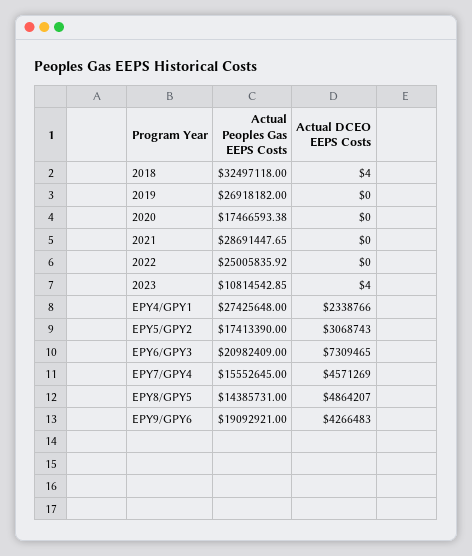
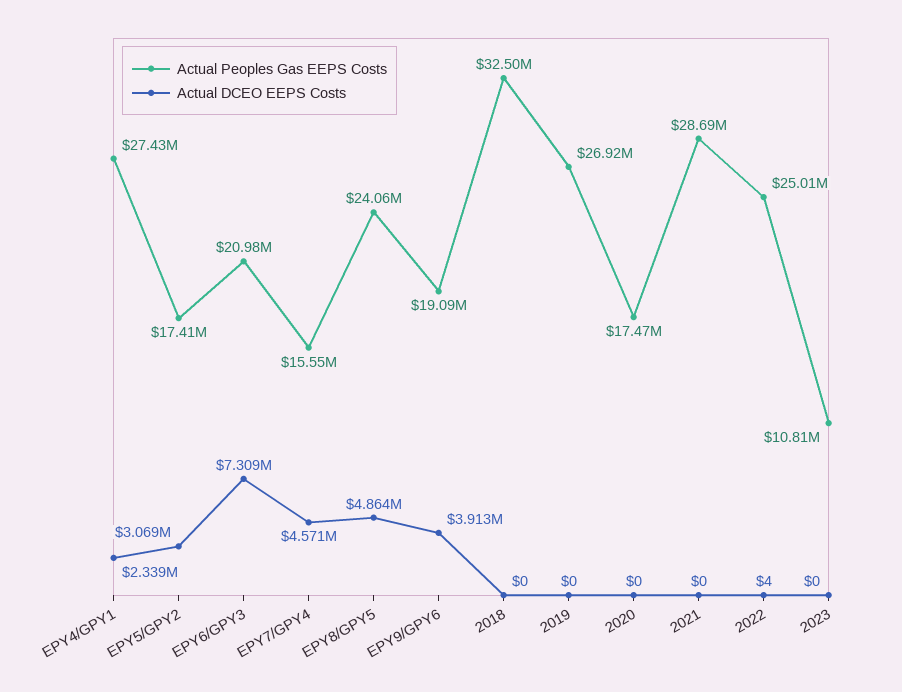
Actual DCEO EEPS Costs, 2018: 4 -> 0
Actual DCEO EEPS Costs, 2022: 0 -> 4
Actual DCEO EEPS Costs, 2023: 4 -> 0
Actual Peoples Gas EEPS Costs, EPY8/GPY5: 14385731 -> 24060000
Actual DCEO EEPS Costs, EPY9/GPY6: 4266483 -> 3913000

